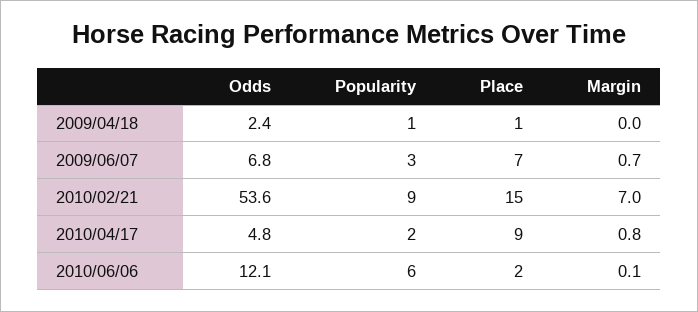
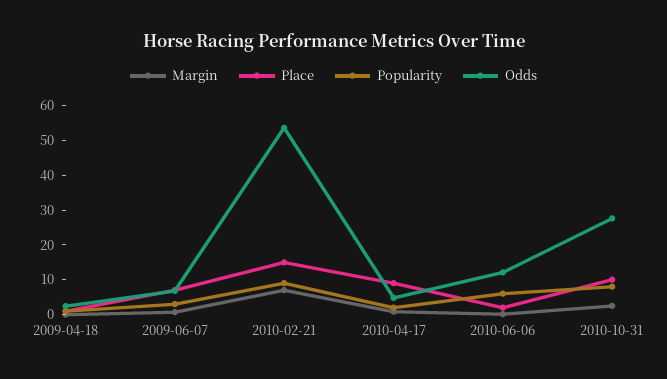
Margin, 2010-10-31: none -> 2.5
Place, 2010-10-31: none -> 10
Popularity, 2010-10-31: none -> 7.5
Odds, 2010-10-31: none -> 27.5

